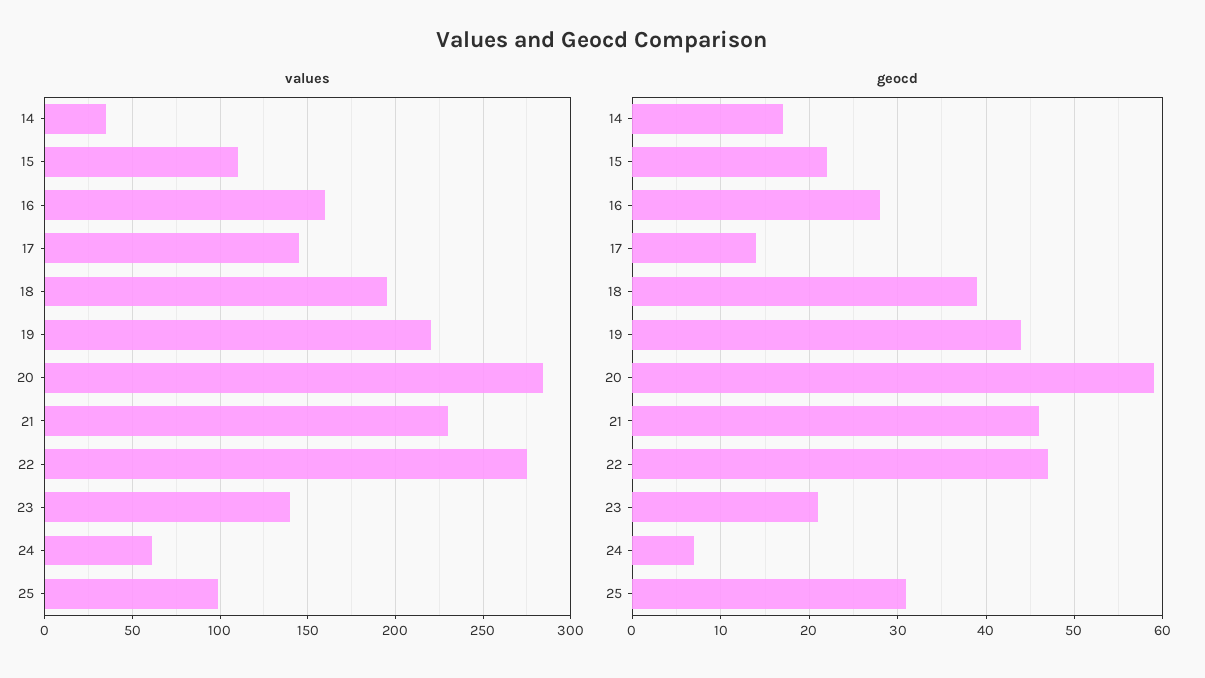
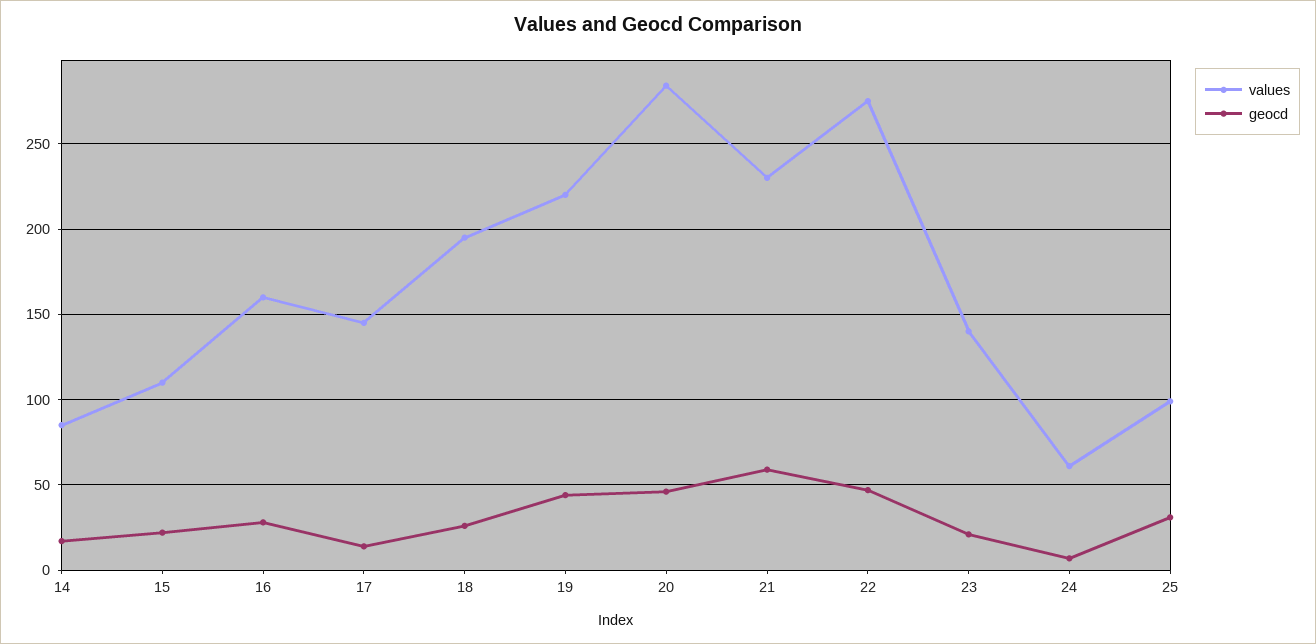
values, 14: 35 -> 85
geocd, 18: 39 -> 25
geocd, 20: 59 -> 45
geocd, 21: 46 -> 60

